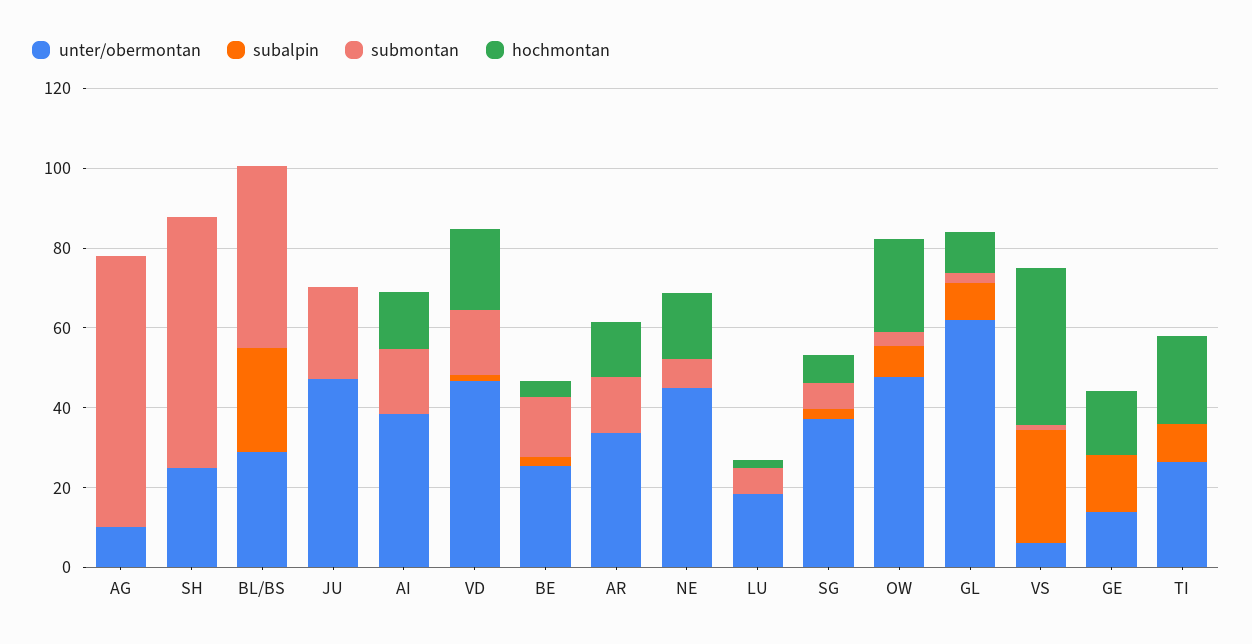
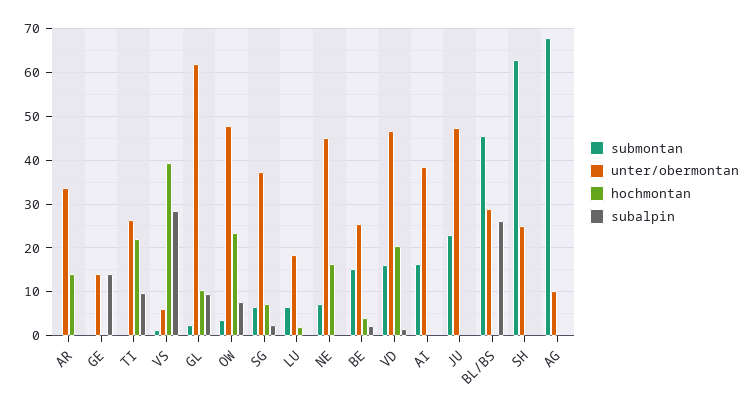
hochmontan, AI: 15 -> 0
submontan, AR: 15 -> 0
hochmontan, GE: 15 -> 0

